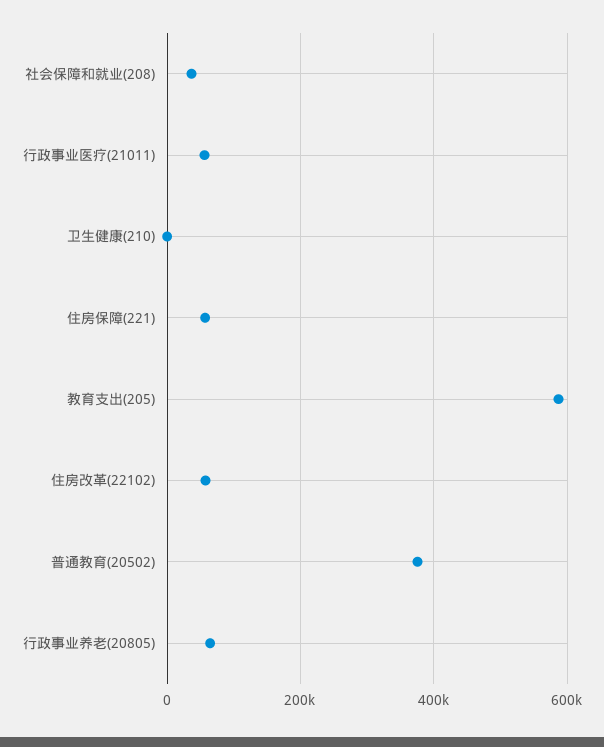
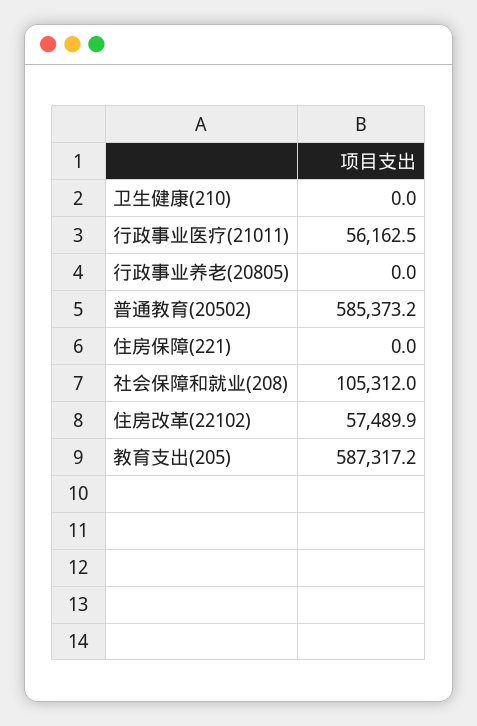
社会保障和就业(208): 40000 -> 105312
住房保障(221): 60000 -> 0
普通教育(20502): 380000 -> 585373.2
行政事业养老(20805): 60000 -> 0

